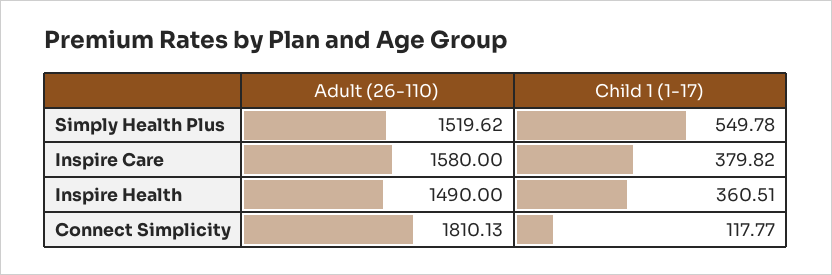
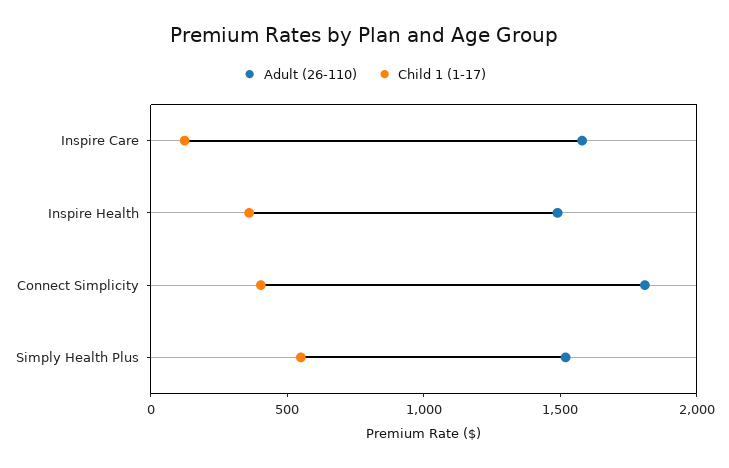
Child 1 (1-17), Inspire Care: 379.82 -> 100
Child 1 (1-17), Connect Simplicity: 117.77 -> 400

